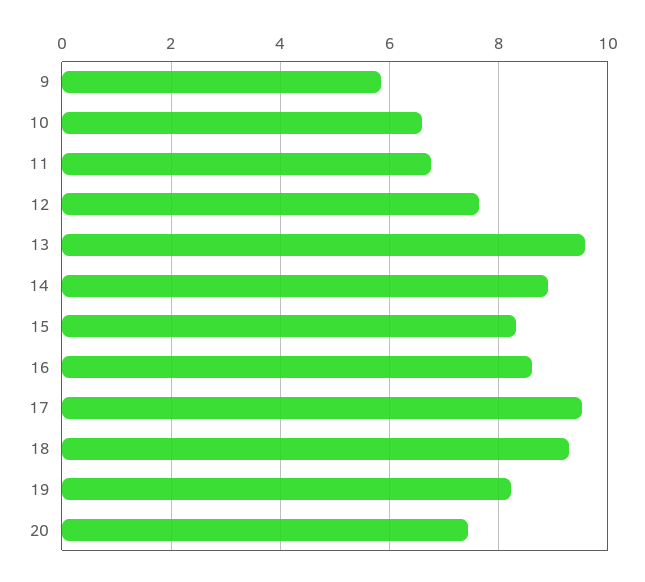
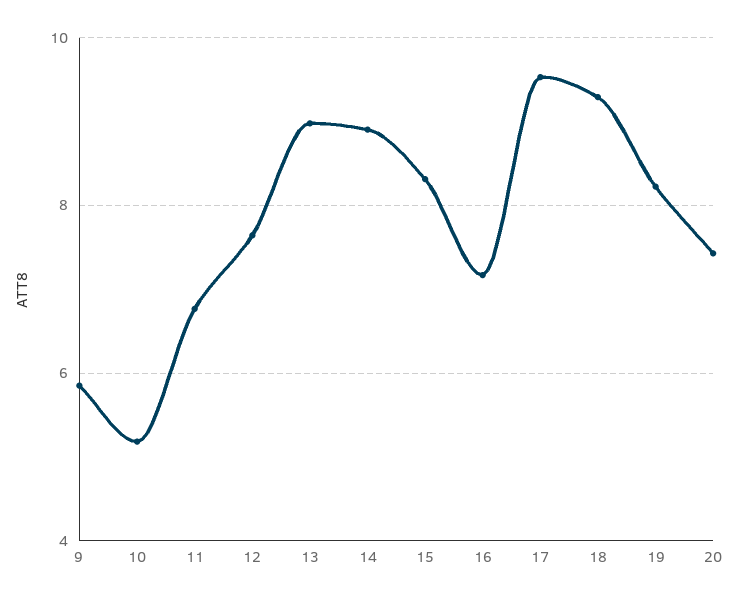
10: 6.6 -> 5.2
13: 9.6 -> 9
16: 8.6 -> 7.2

